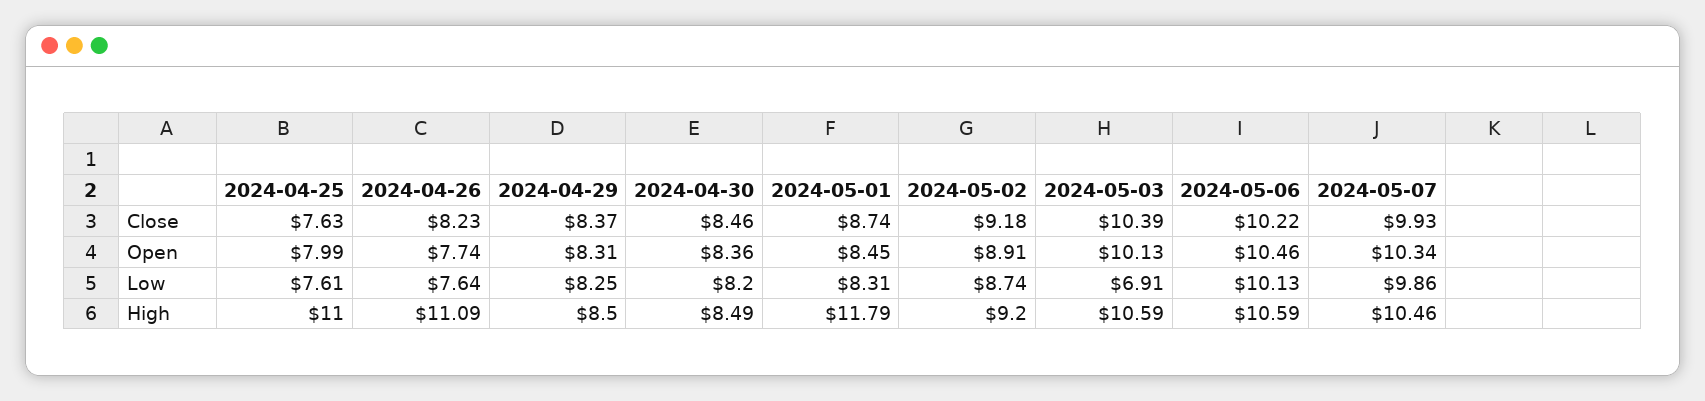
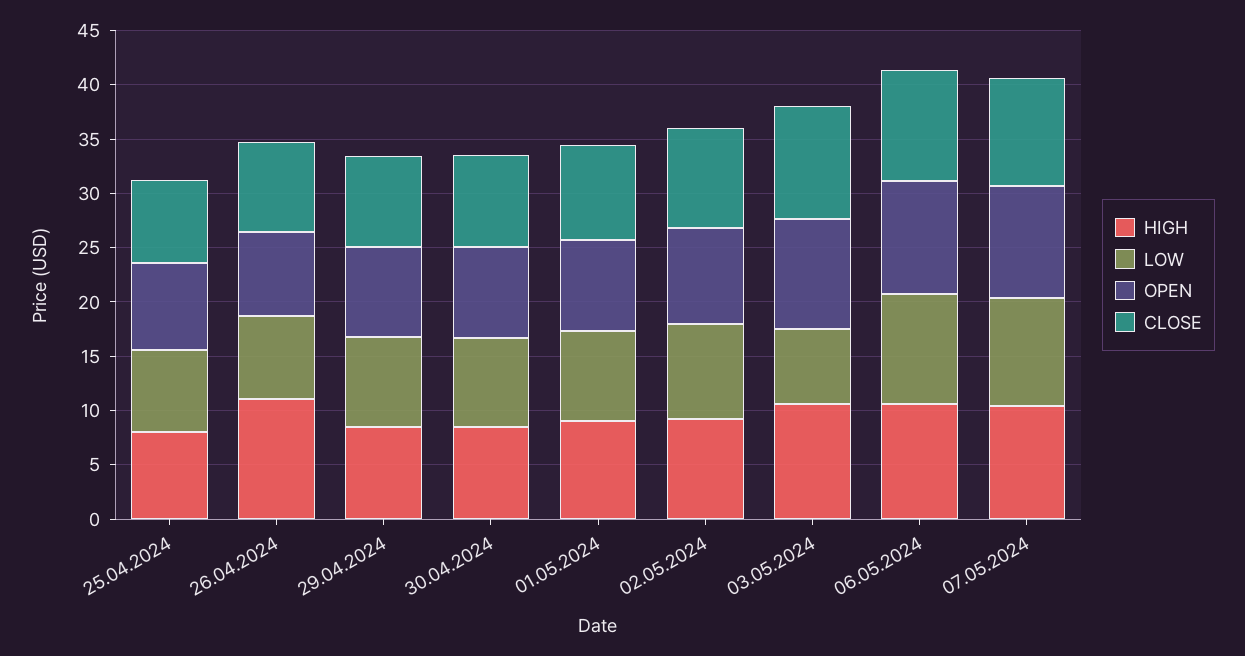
High, 2024-04-25: 11 -> 8
High, 2024-05-01: 11.79 -> 9

